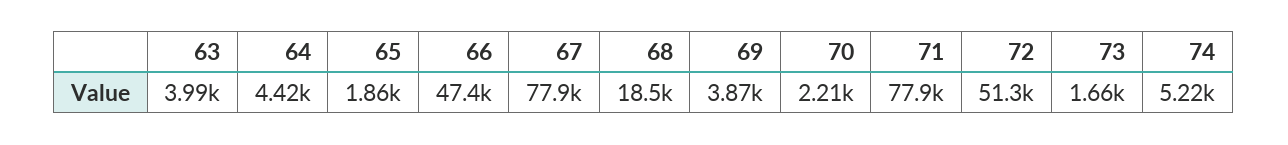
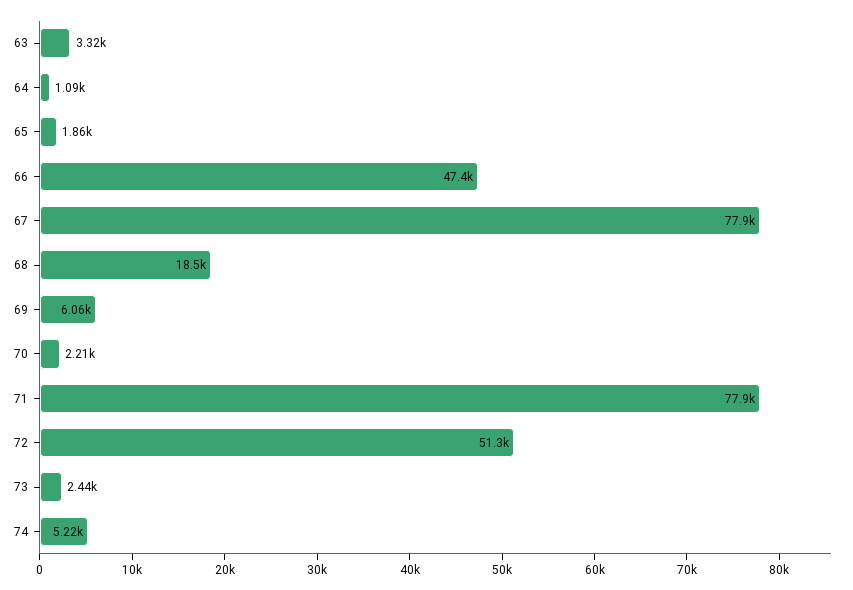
63: 3990 -> 3320
64: 4420 -> 1090
69: 3870 -> 6060
73: 1660 -> 2440

